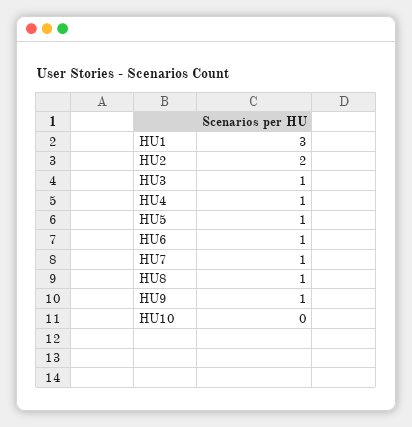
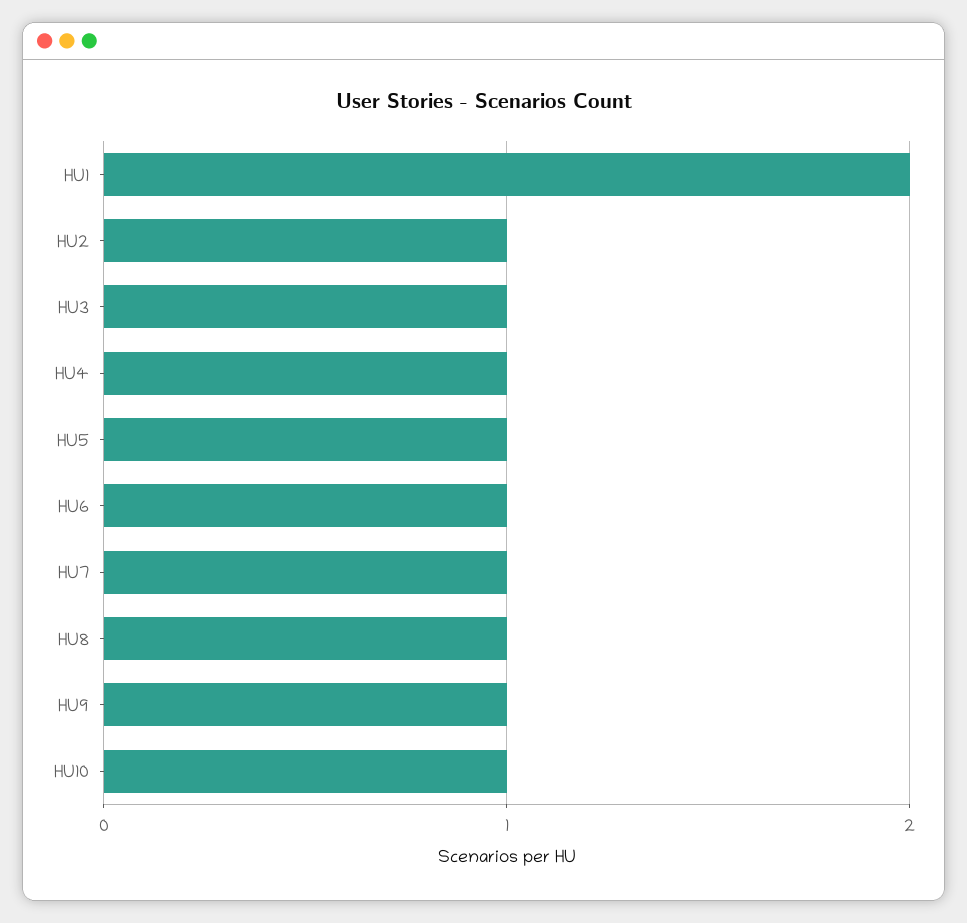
HU1: 3 -> 2
HU2: 2 -> 1
HU10: 0 -> 1

